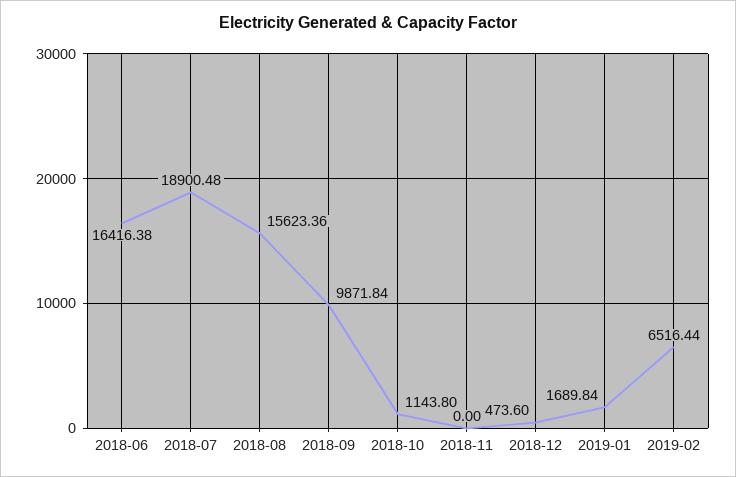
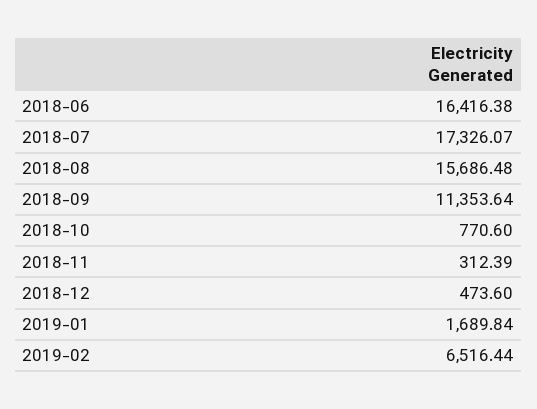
2018-07: 18900.48 -> 17326.07
2018-08: 15623.36 -> 15686.48
2018-09: 9871.84 -> 11353.64
2018-10: 1143.8 -> 770.6
2018-11: 0 -> 312.39

